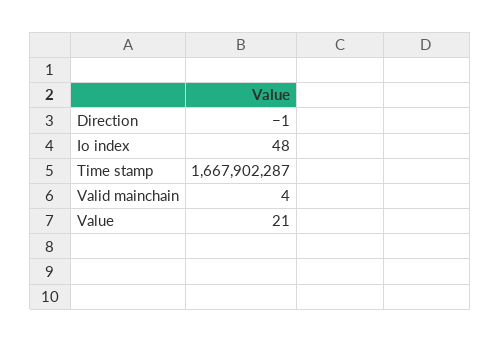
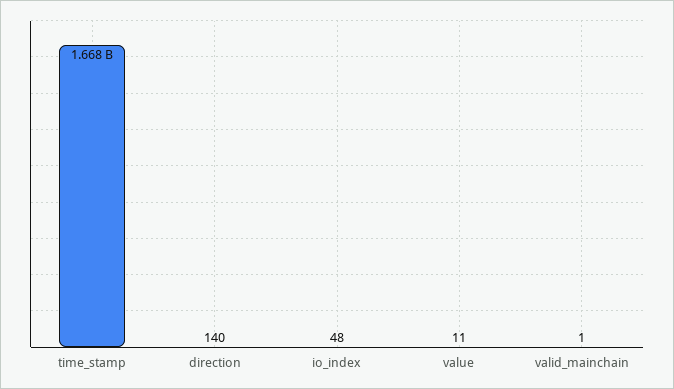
Direction: -1 -> 140
Valid mainchain: 4 -> 1
Value: 21 -> 11

